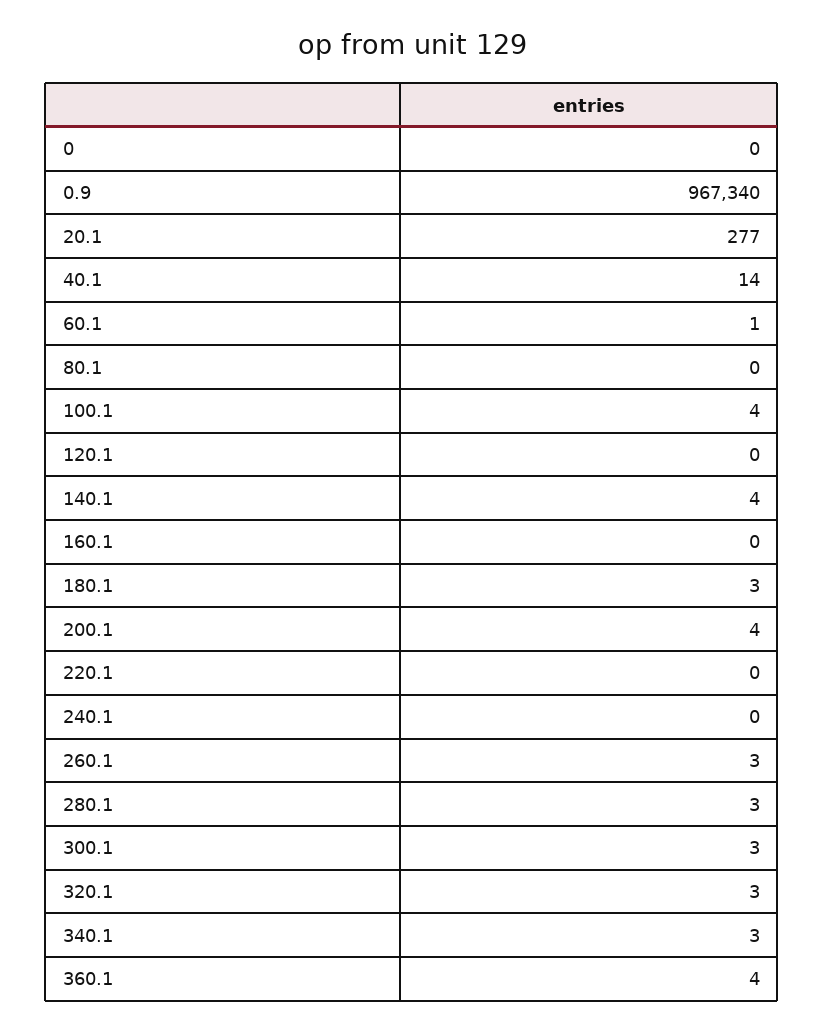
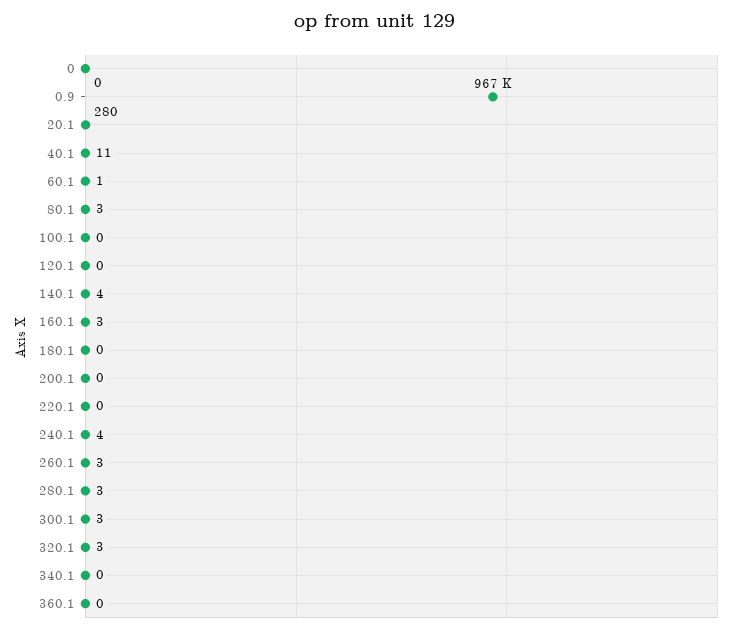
20.1: 277 -> 280
40.1: 14 -> 11
80.1: 0 -> 3
100.1: 4 -> 0
160.1: 0 -> 3
180.1: 3 -> 0
200.1: 4 -> 0
240.1: 0 -> 4
340.1: 3 -> 0
360.1: 4 -> 0

